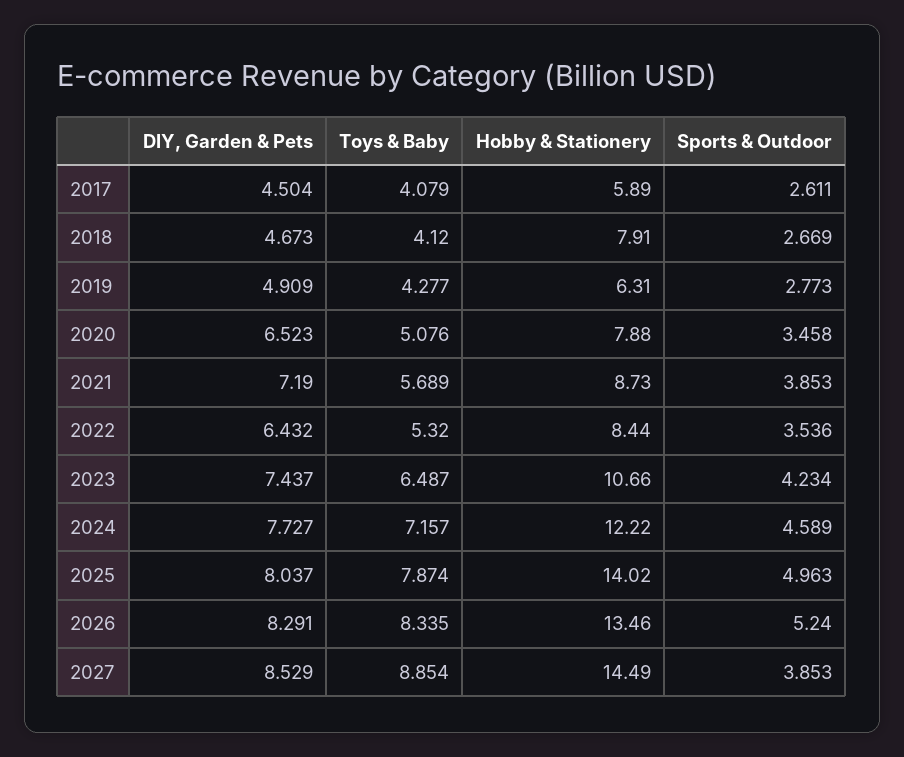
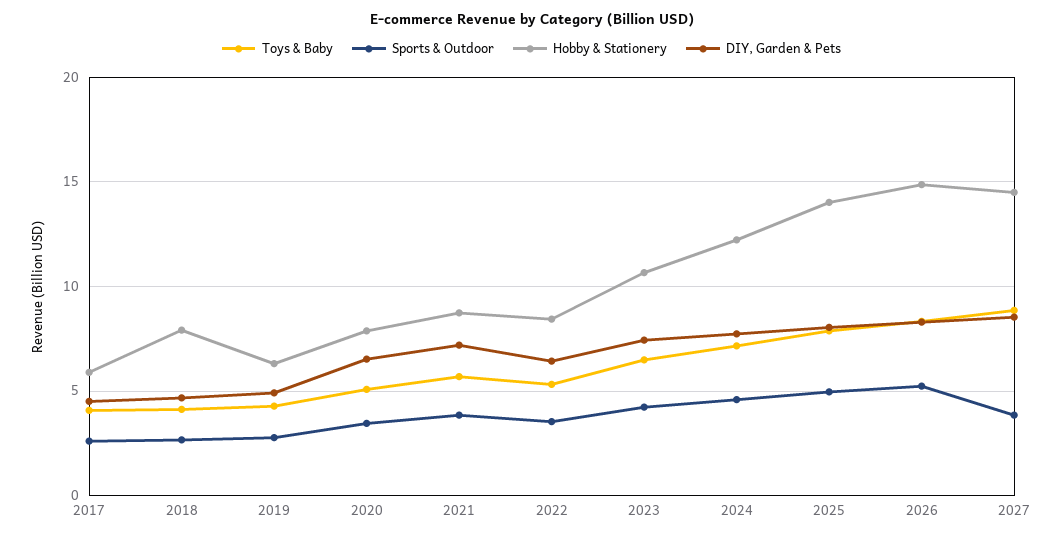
Hobby & Stationery, 2026: 13.46 -> 15

